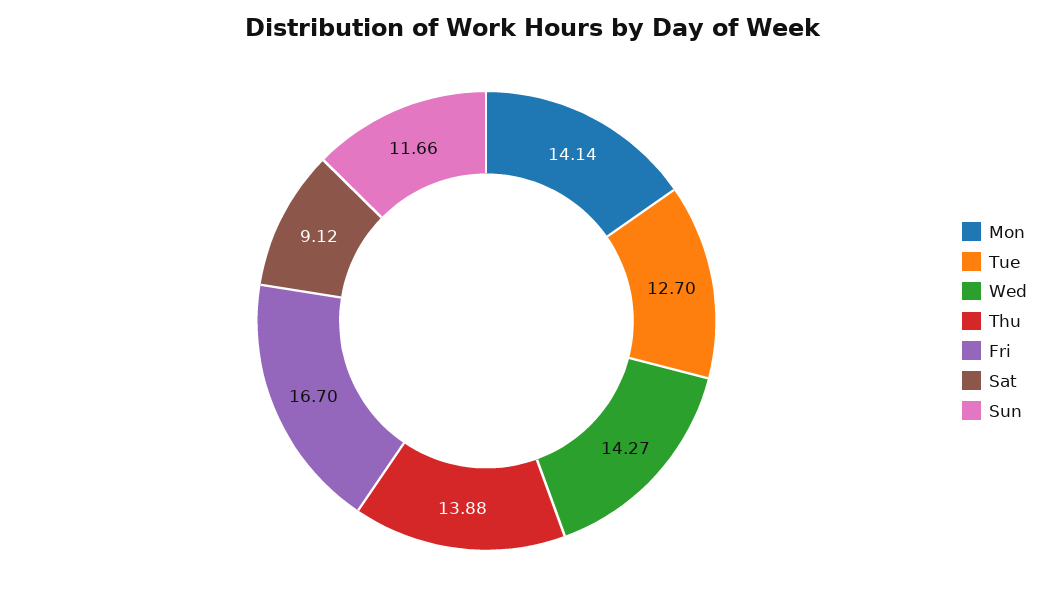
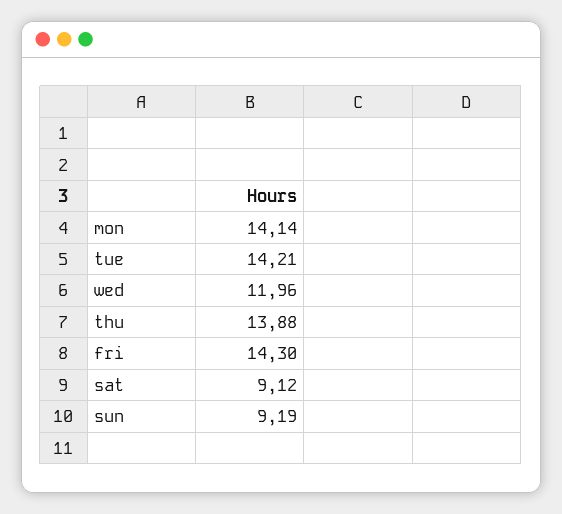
Tue: 12.7 -> 14.21
Wed: 14.27 -> 11.96
Fri: 16.7 -> 14.3
Sun: 11.66 -> 9.19

